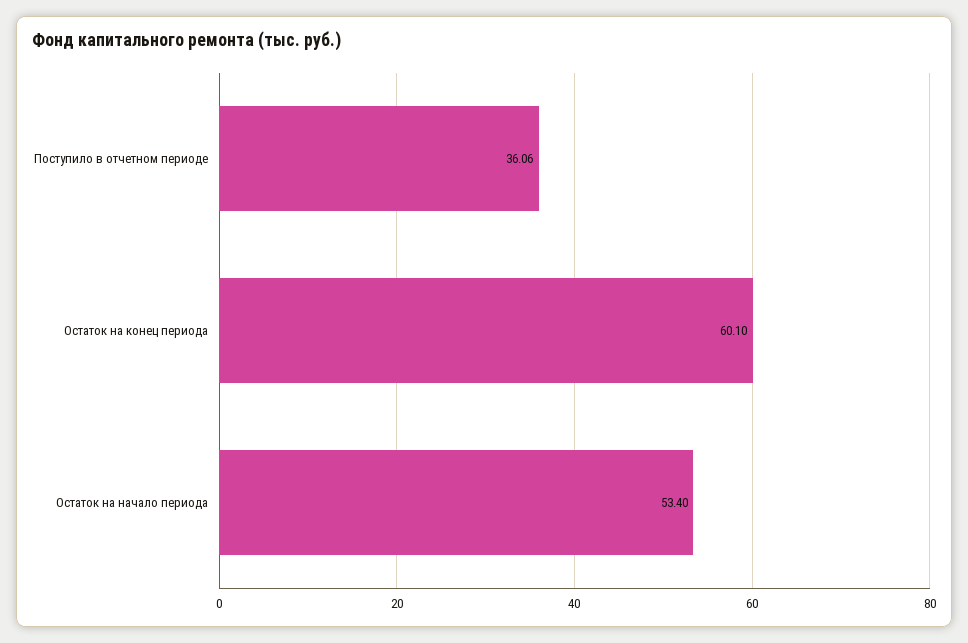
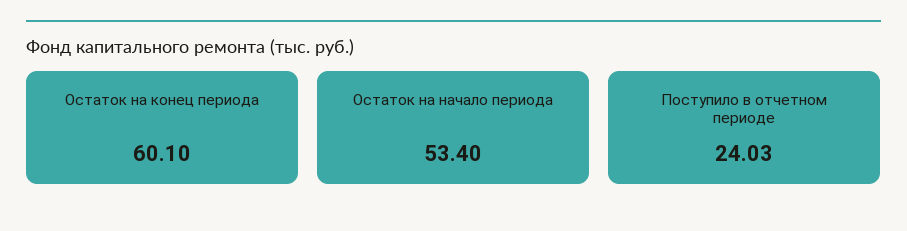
Поступило в отчетном периоде: 36.06 -> 24.03

